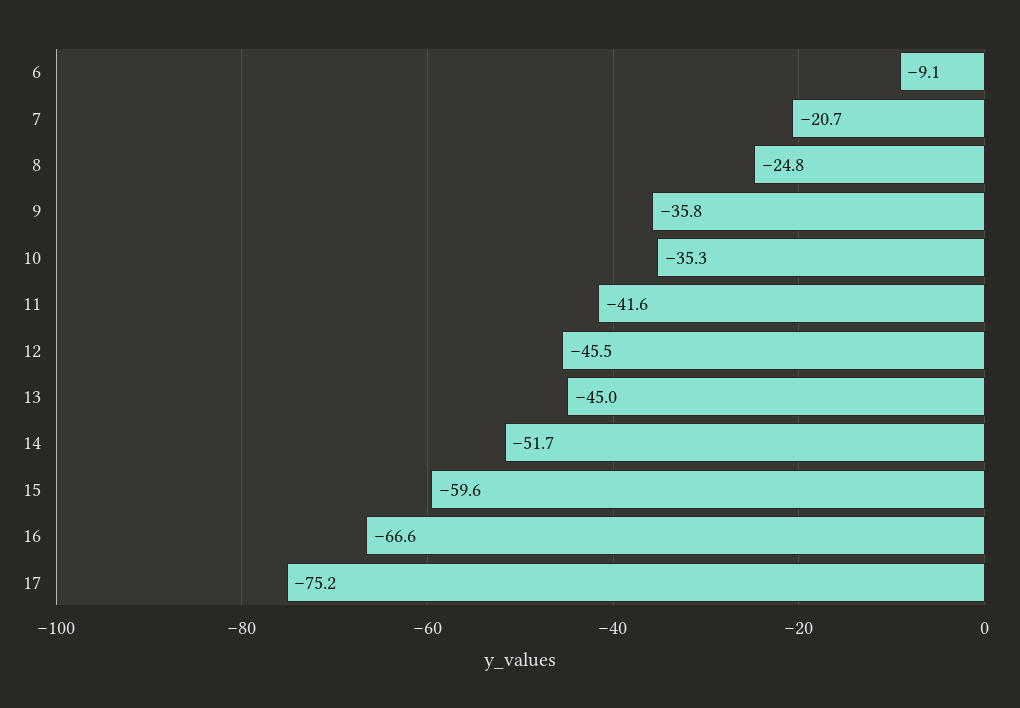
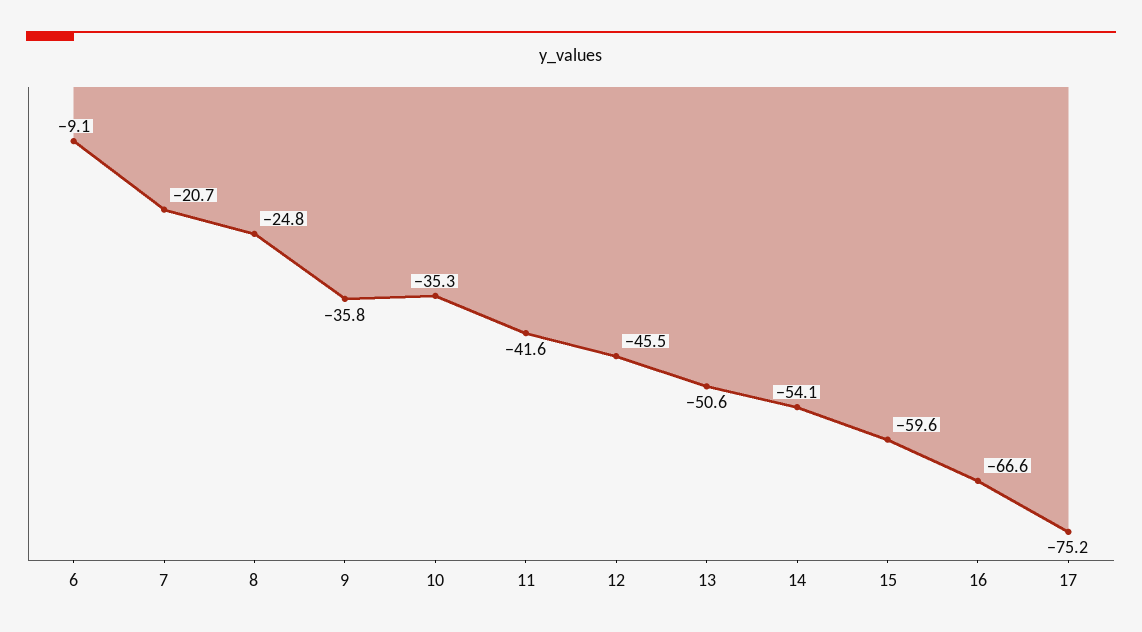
13: -45 -> -50.6
14: -51.7 -> -54.1

